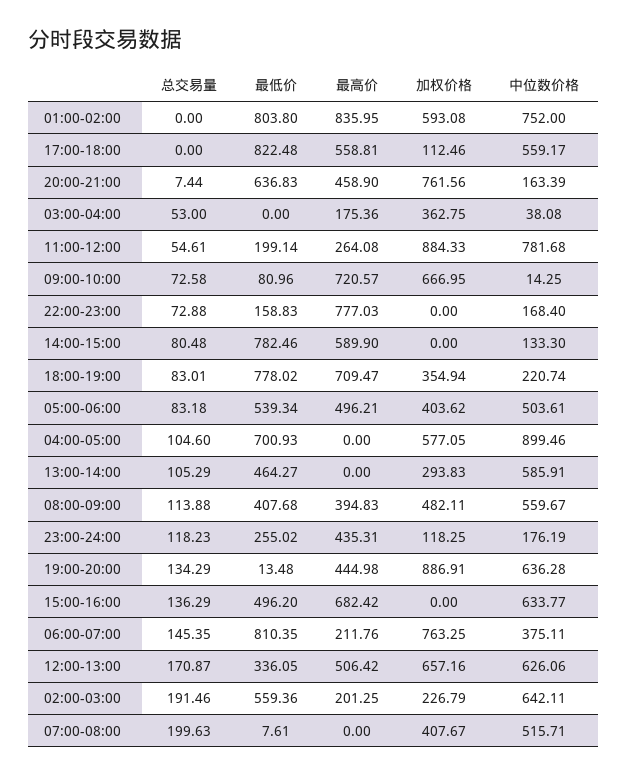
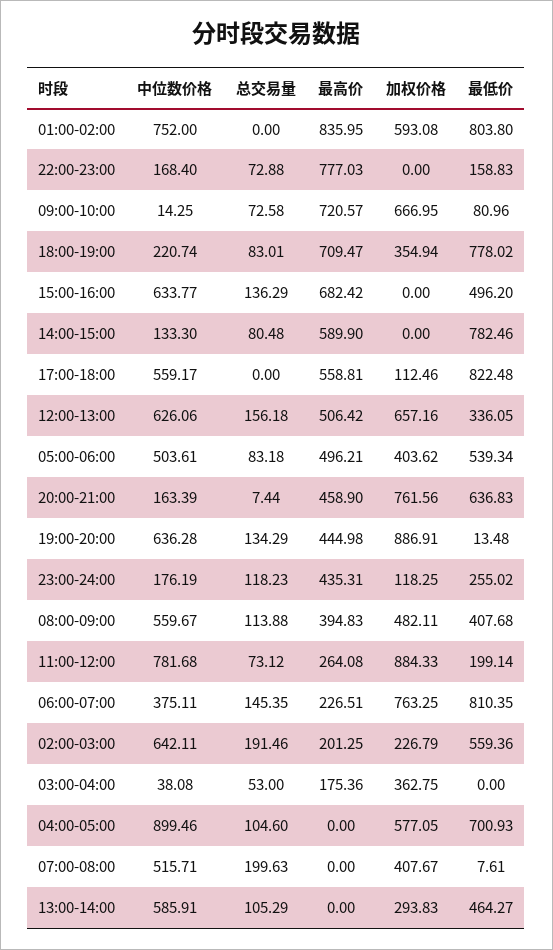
总交易量, 11:00-12:00: 54.61 -> 73.12
最高价, 06:00-07:00: 211.76 -> 226.51
总交易量, 12:00-13:00: 170.87 -> 156.18

